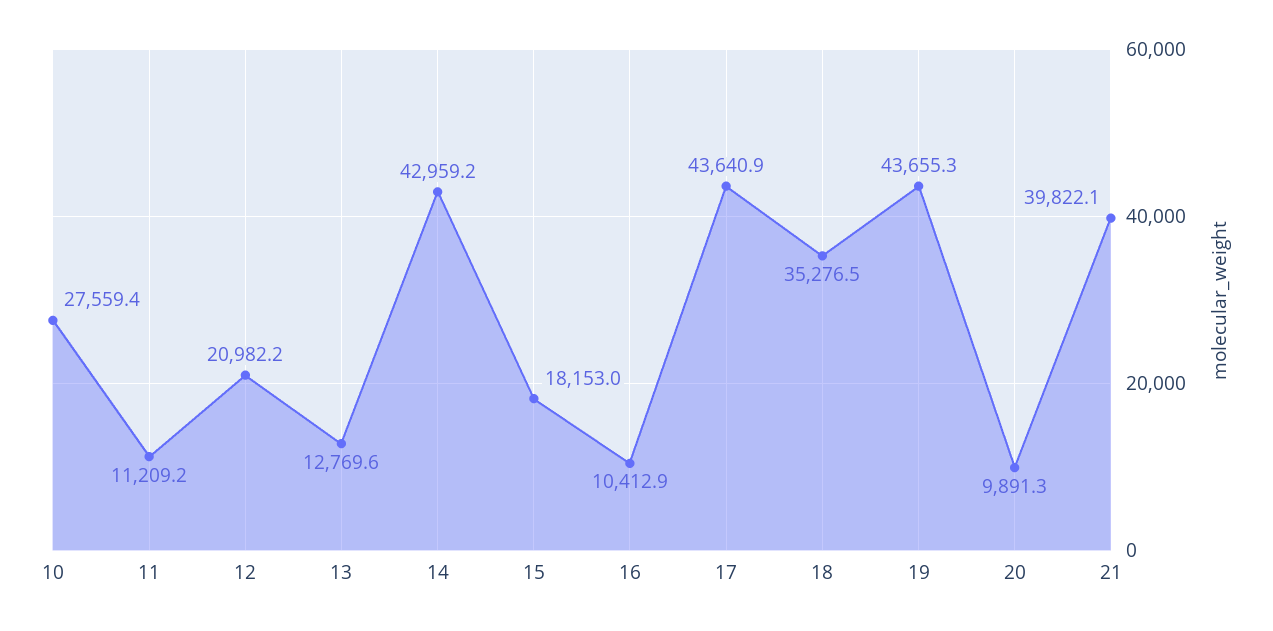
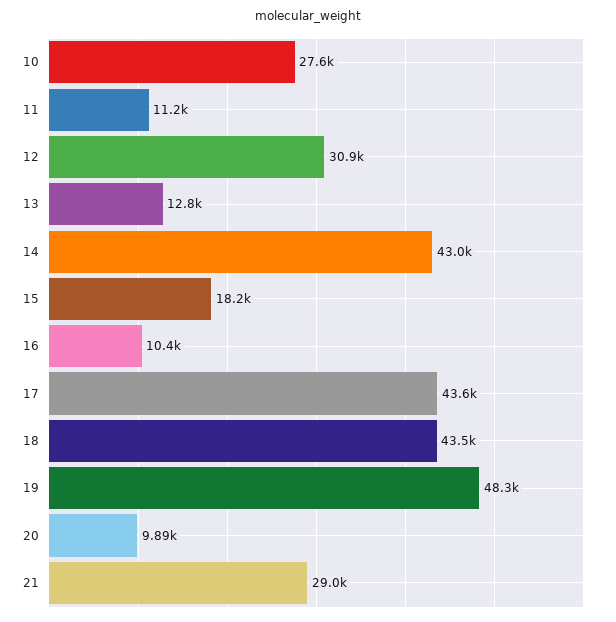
12: 20982.2 -> 30900
18: 35276.5 -> 43500
19: 43655.3 -> 48300
21: 39822.1 -> 29000

